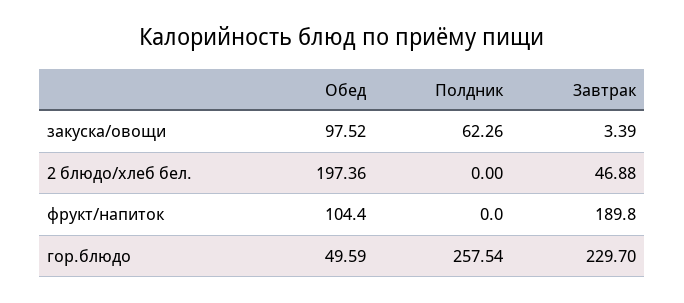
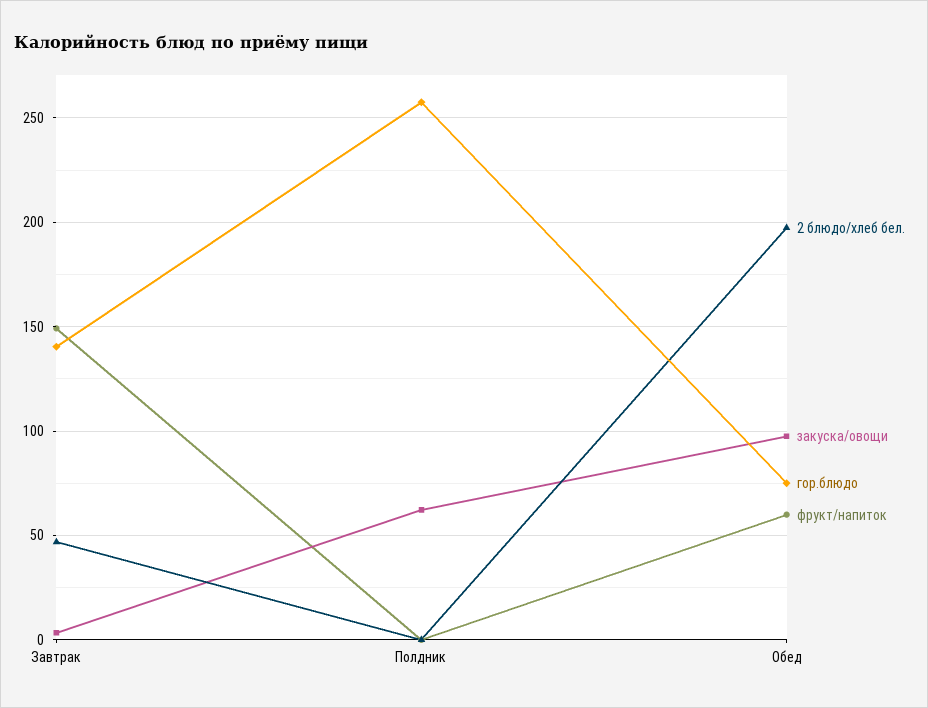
фрукт/напиток, Обед: 104.4 -> 60
фрукт/напиток, Завтрак: 189.8 -> 150
гор.блюдо, Обед: 49.59 -> 75
гор.блюдо, Завтрак: 229.7 -> 140

